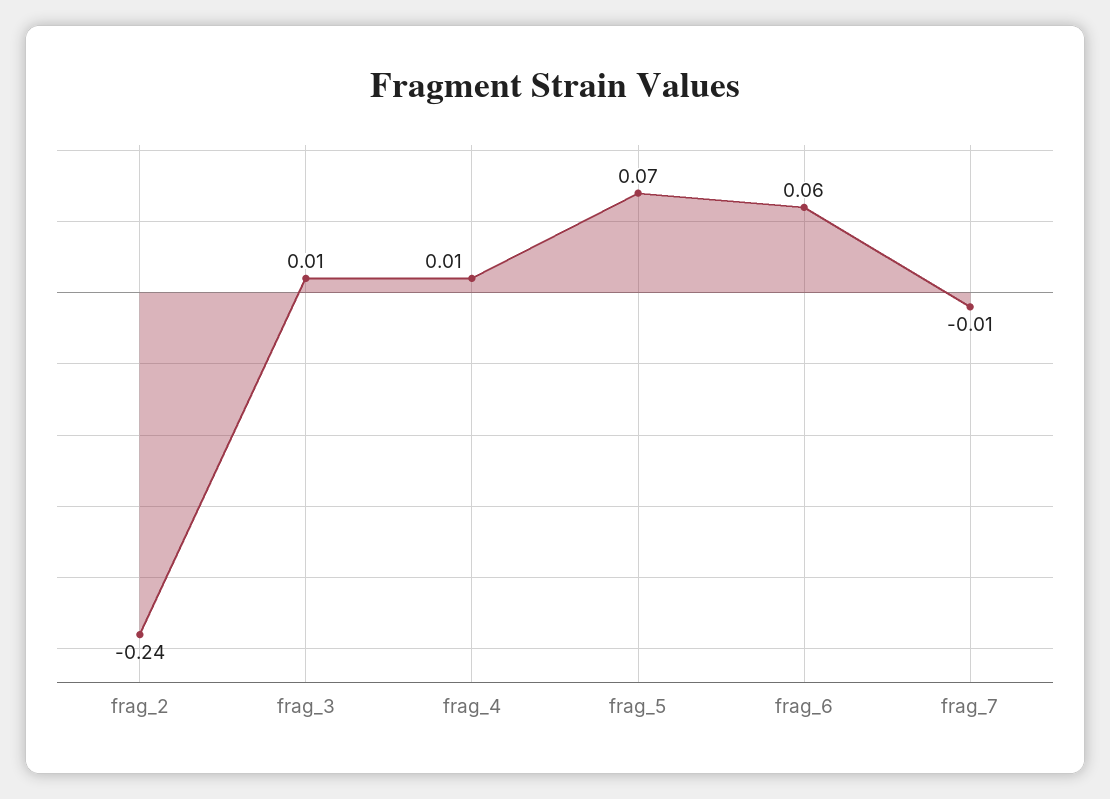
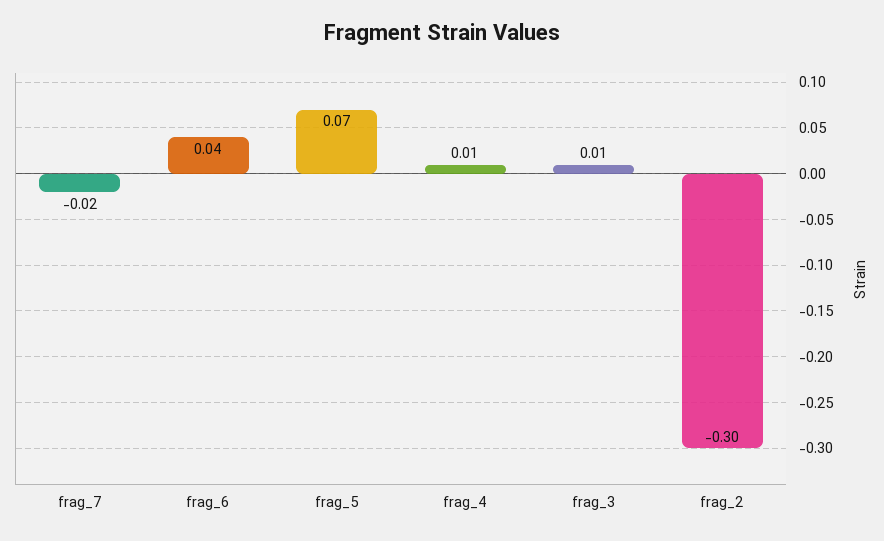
frag_2: -0.24 -> -0.3
frag_6: 0.06 -> 0.04
frag_7: -0.01 -> -0.02

